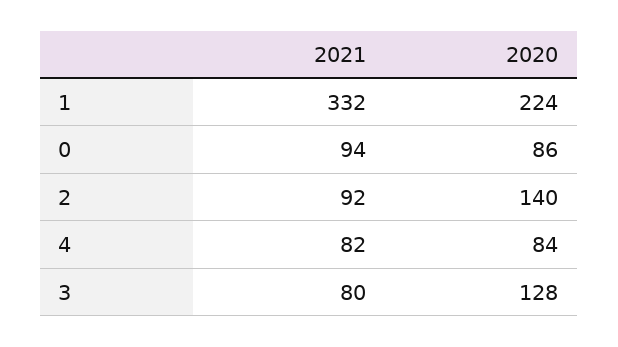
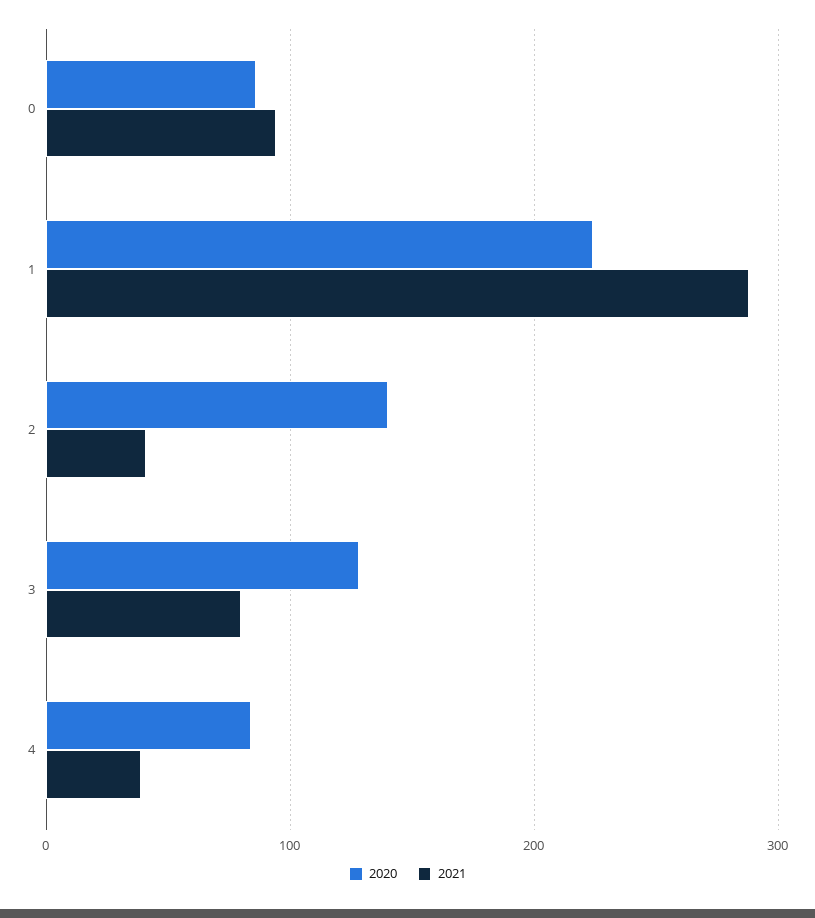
2021, 1: 332 -> 290
2021, 2: 92 -> 40
2021, 4: 82 -> 40

